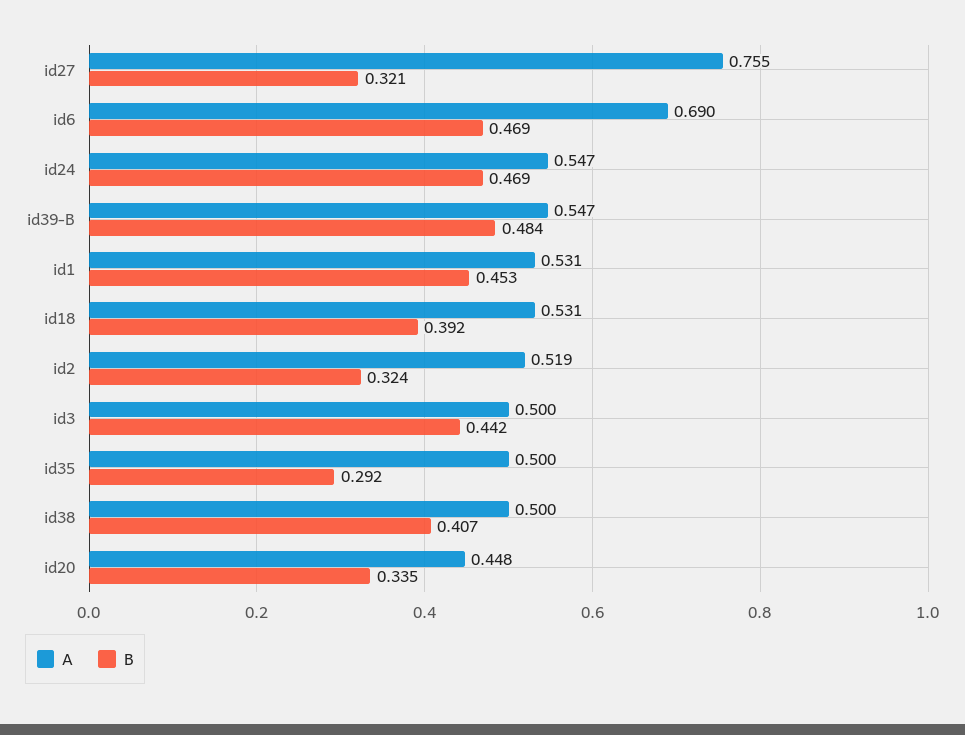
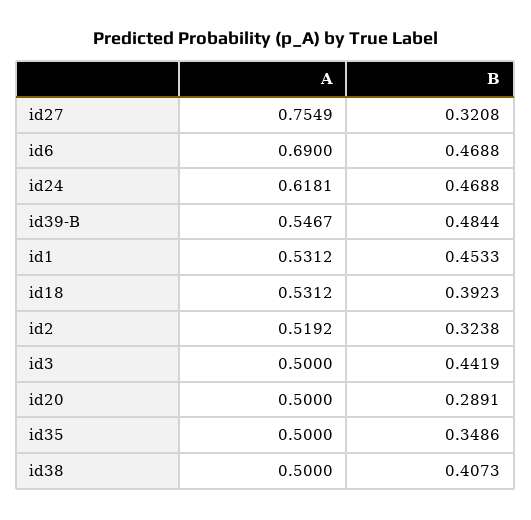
A, id24: 0.547 -> 0.6181
B, id35: 0.292 -> 0.3486
A, id20: 0.448 -> 0.5
B, id20: 0.335 -> 0.2891

